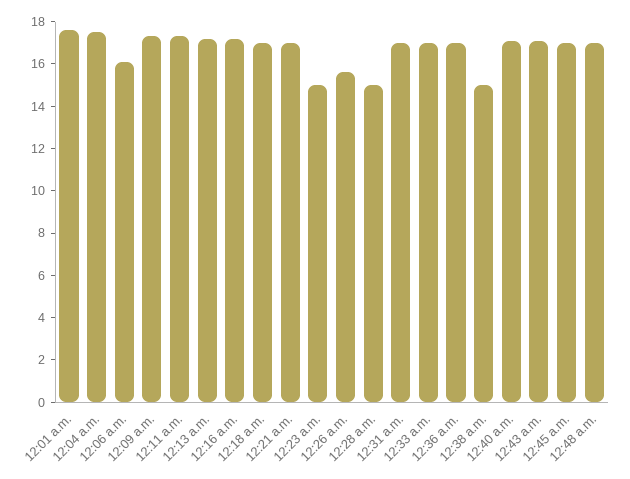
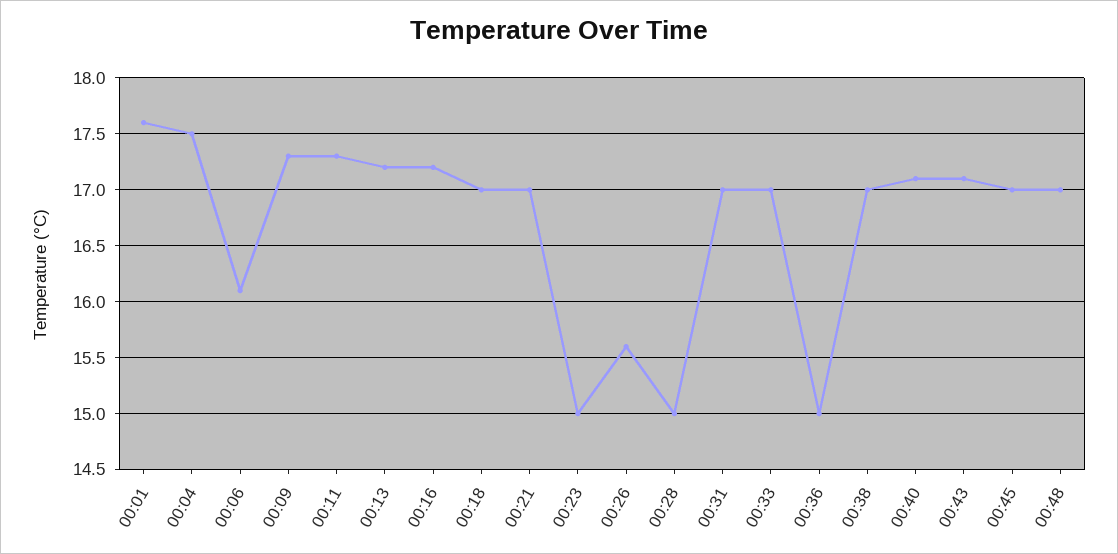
12:36 a.m.: 17 -> 15
12:38 a.m.: 15 -> 17

